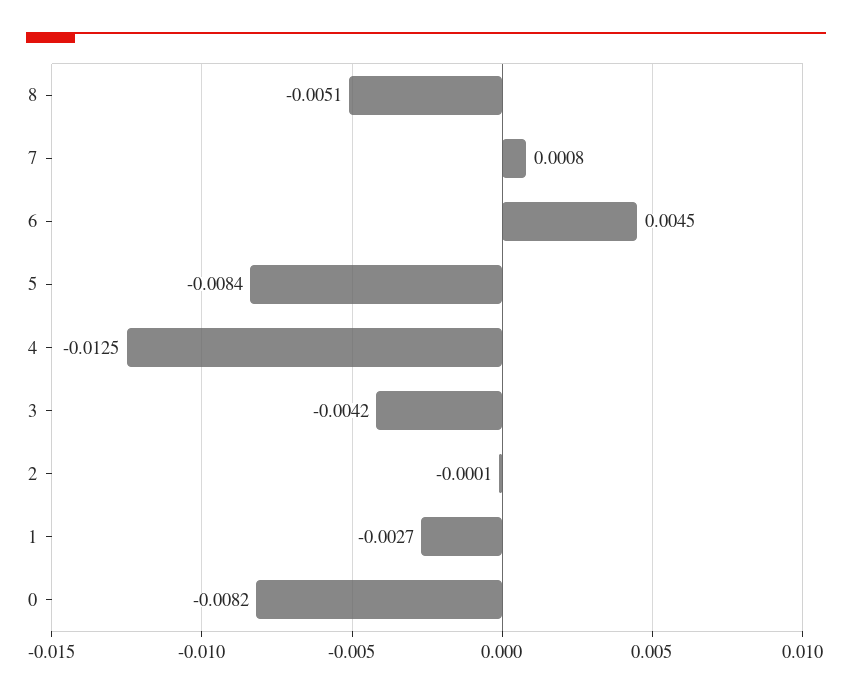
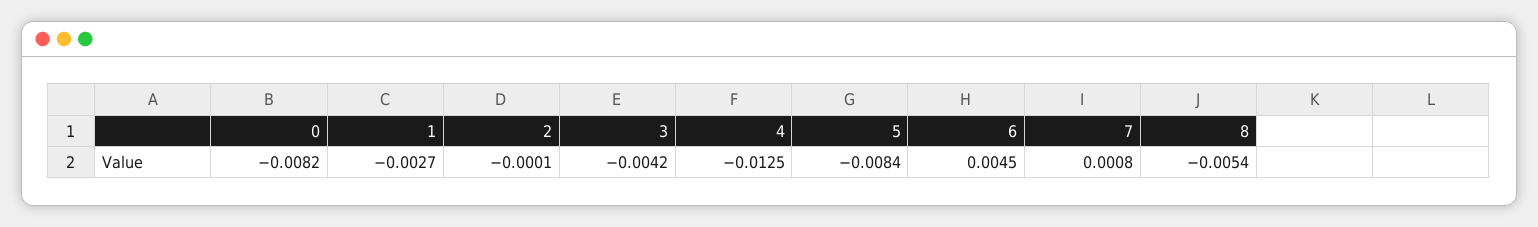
8: -0.0051 -> -0.0054

